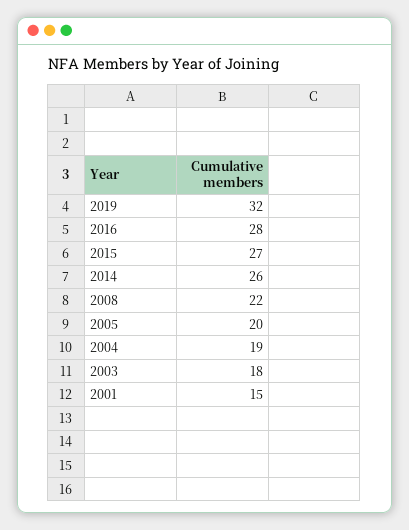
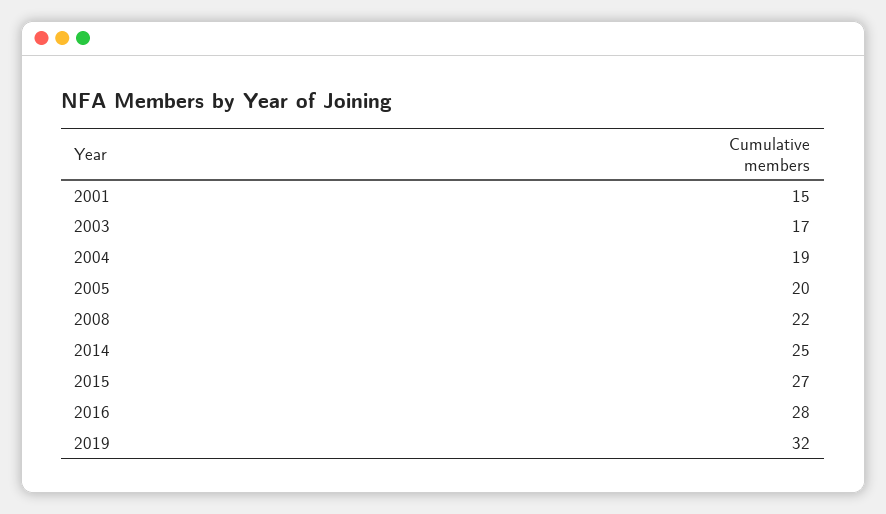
2014: 26 -> 25
2003: 18 -> 17

